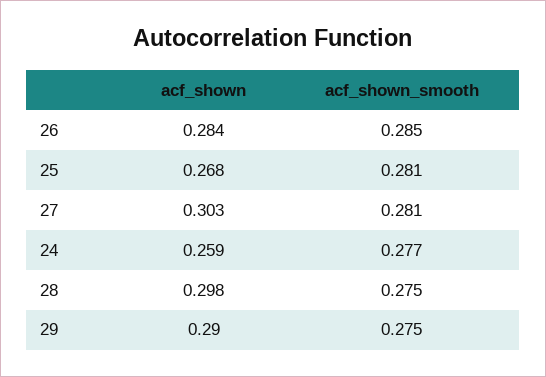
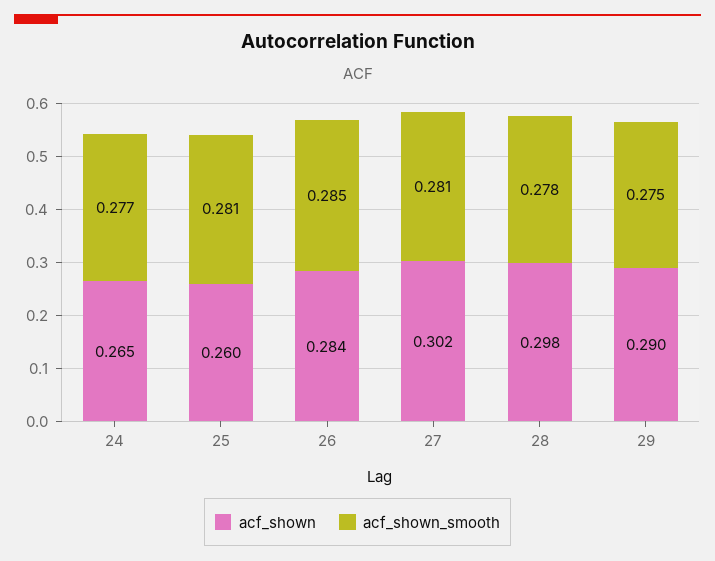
acf_shown, 25: 0.268 -> 0.26
acf_shown, 27: 0.303 -> 0.302
acf_shown, 24: 0.259 -> 0.265
acf_shown_smooth, 28: 0.275 -> 0.278

